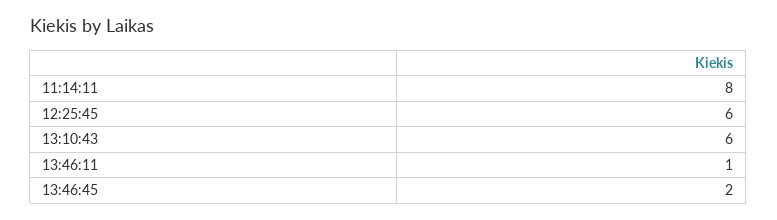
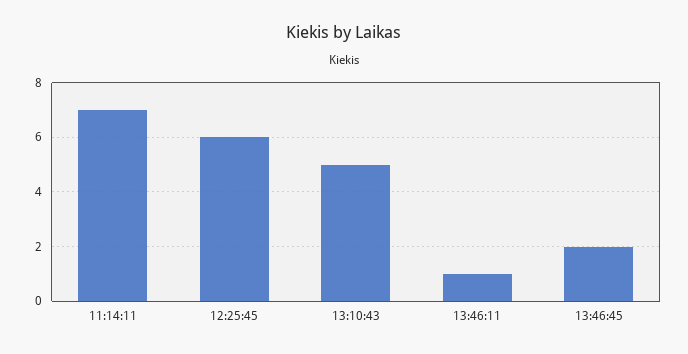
11:14:11: 8 -> 7
13:10:43: 6 -> 5

